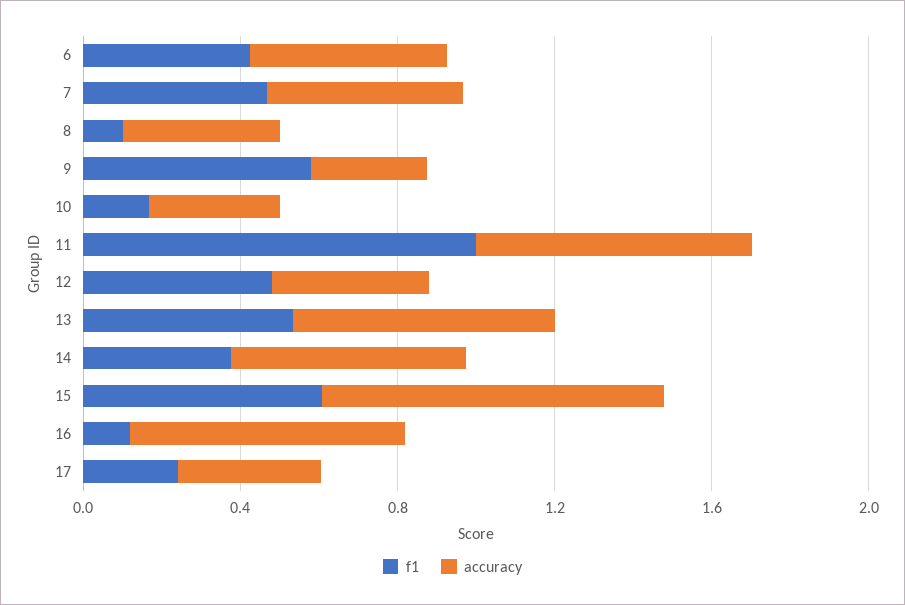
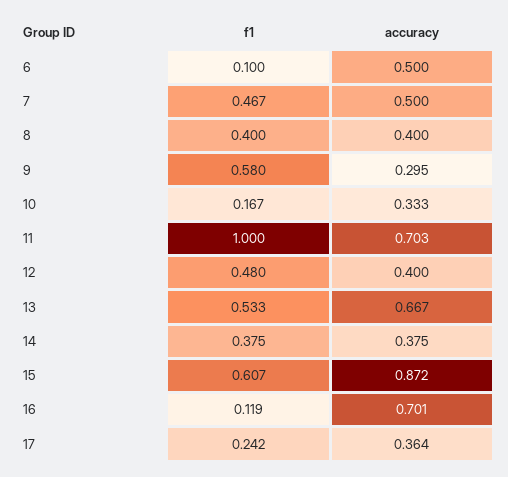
f1, 6: 0.4 -> 0.1
f1, 8: 0.1 -> 0.4
accuracy, 14: 0.6 -> 0.375

